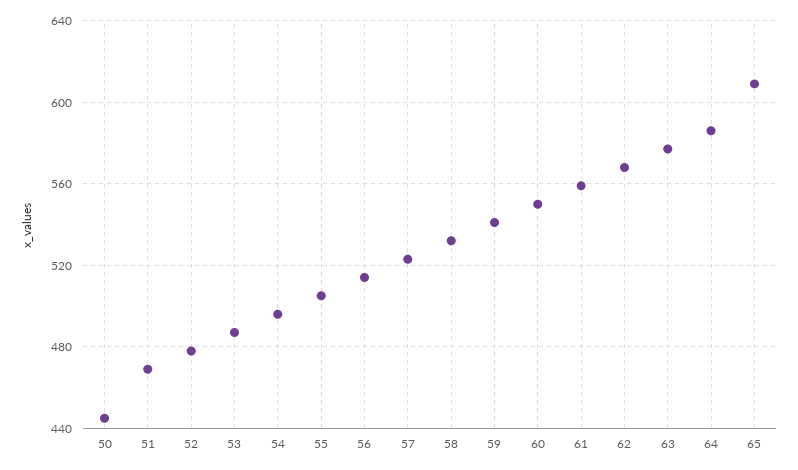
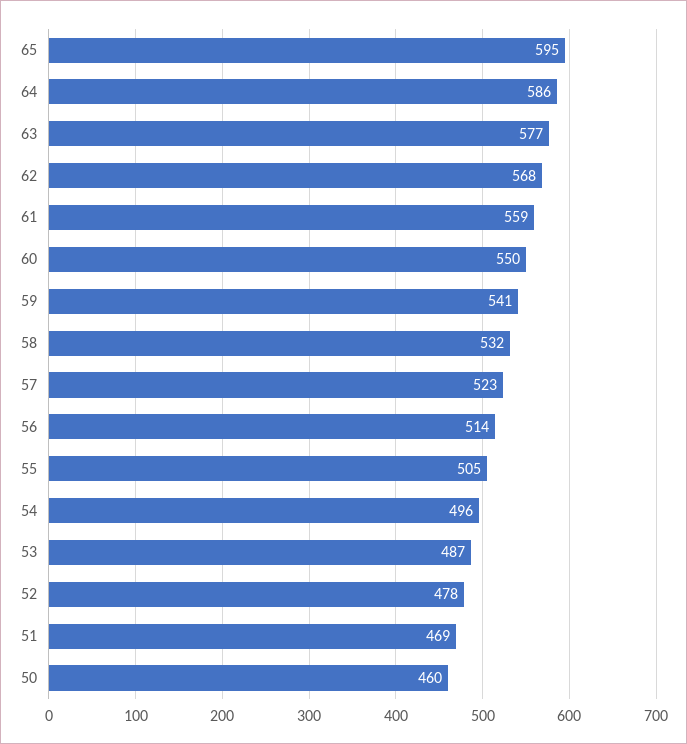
50: 445 -> 460
65: 610 -> 595

